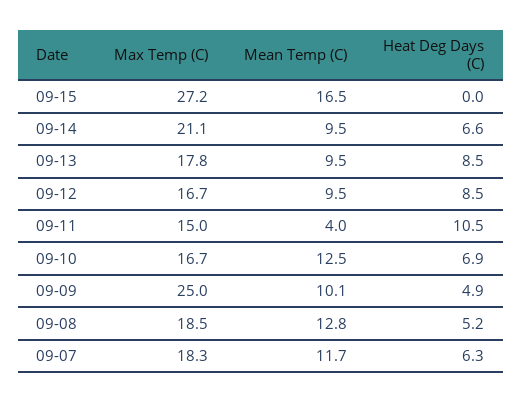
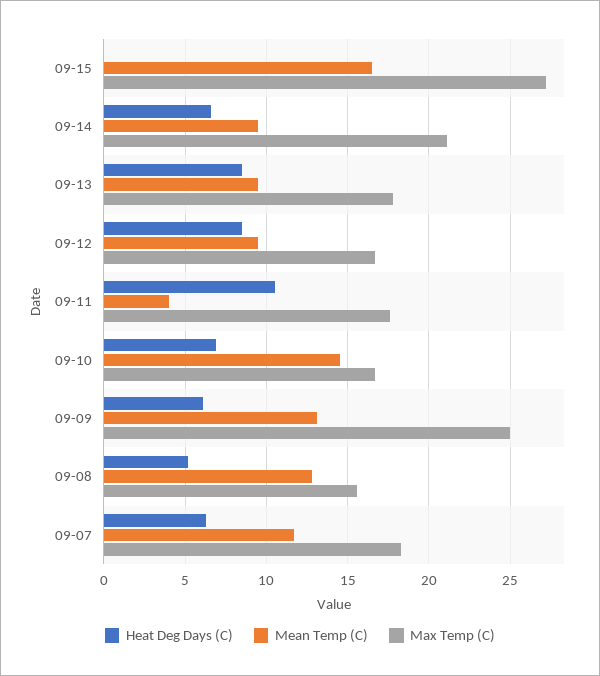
Max Temp (C), 09-11: 15 -> 17.5
Mean Temp (C), 09-10: 12.5 -> 14.5
Mean Temp (C), 09-09: 10.1 -> 13
Heat Deg Days (C), 09-09: 4.9 -> 6
Max Temp (C), 09-08: 18.5 -> 15.5

